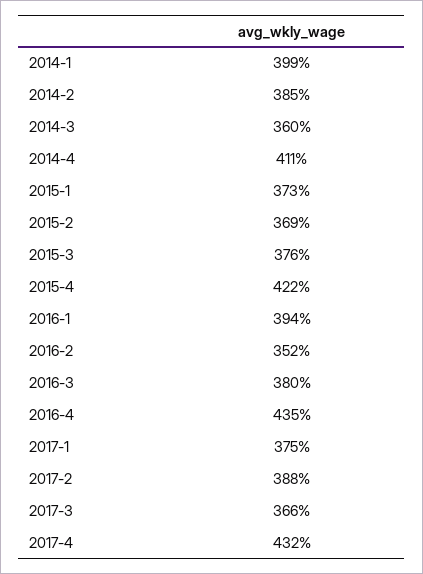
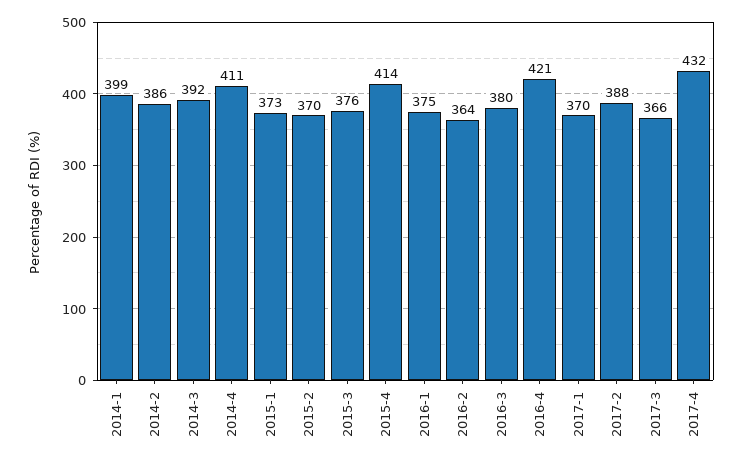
2014-2: 385 -> 386
2014-3: 360 -> 392
2015-2: 369 -> 370
2015-4: 422 -> 414
2016-1: 394 -> 375
2016-2: 352 -> 364
2016-4: 435 -> 421
2017-1: 375 -> 370

